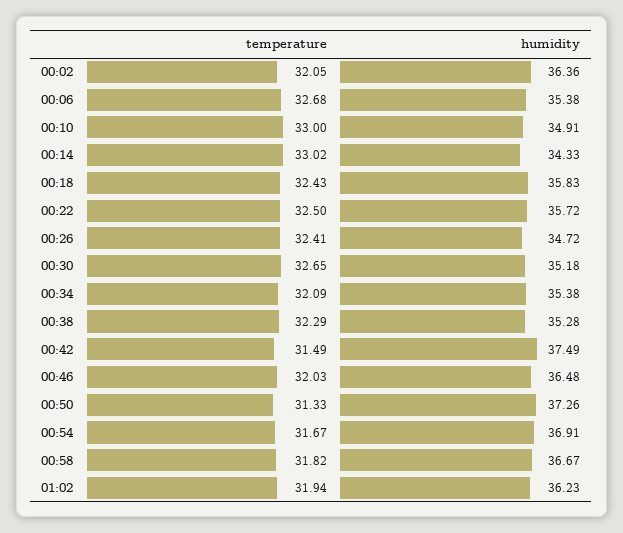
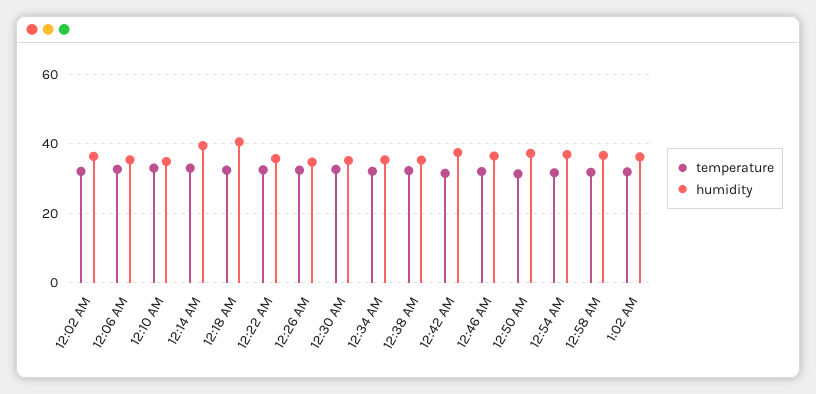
humidity, 00:14: 34.33 -> 40
humidity, 00:18: 35.83 -> 40

